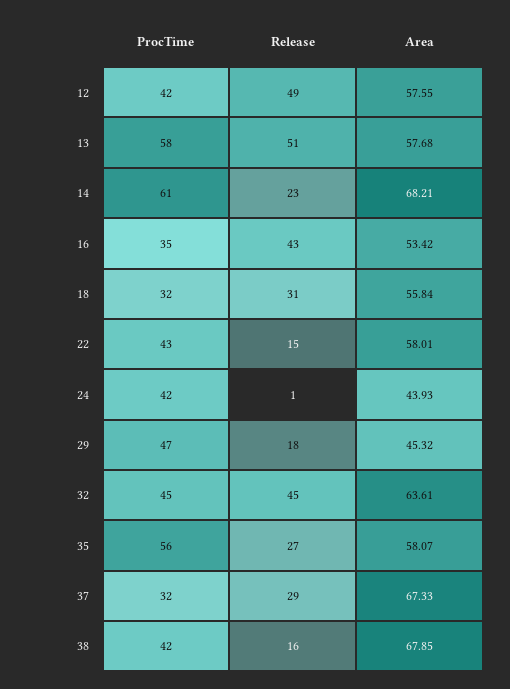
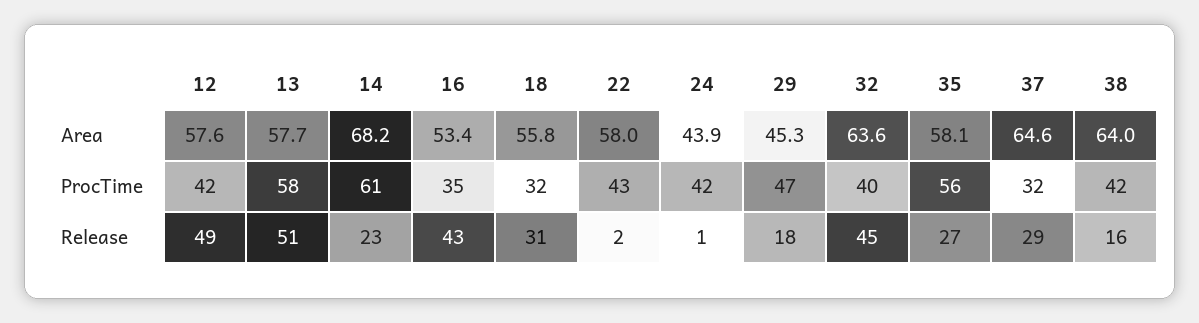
Release, 22: 15 -> 2
ProcTime, 32: 45 -> 40
Area, 37: 67.33 -> 64.6
Area, 38: 67.85 -> 64

